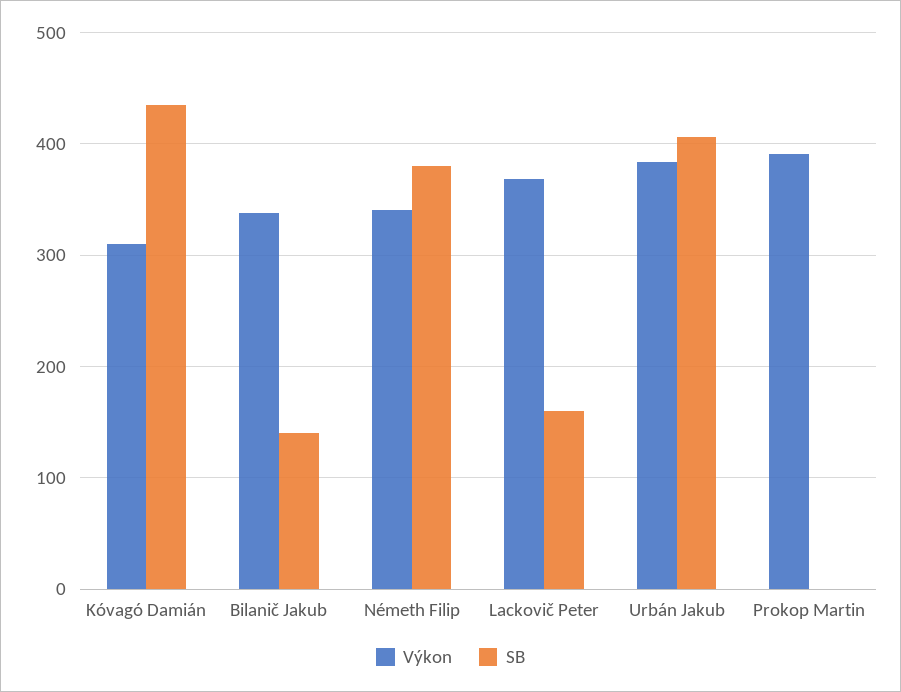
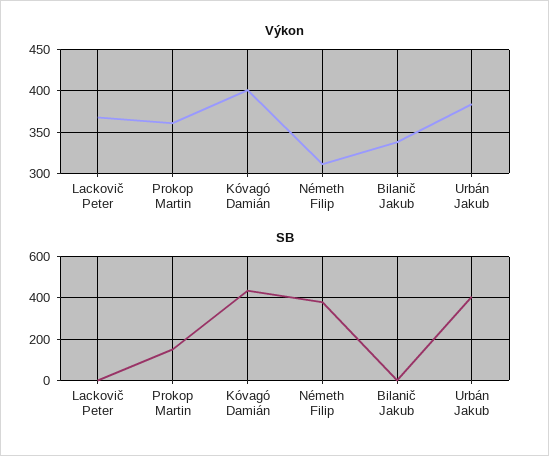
Výkon, Kóvagó Damián: 310 -> 400
SB, Bilanič Jakub: 140 -> 0
Výkon, Németh Filip: 340 -> 310
SB, Lackovič Peter: 160 -> 0
Výkon, Prokop Martin: 390 -> 360
SB, Prokop Martin: 0 -> 150

